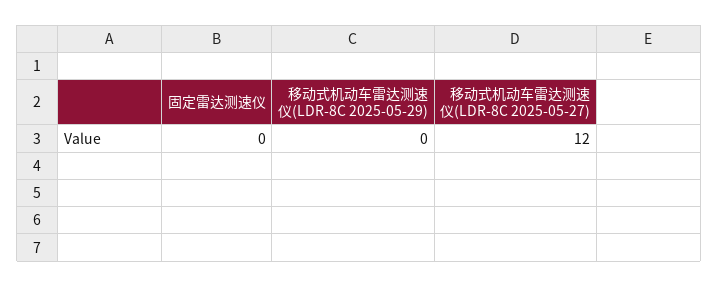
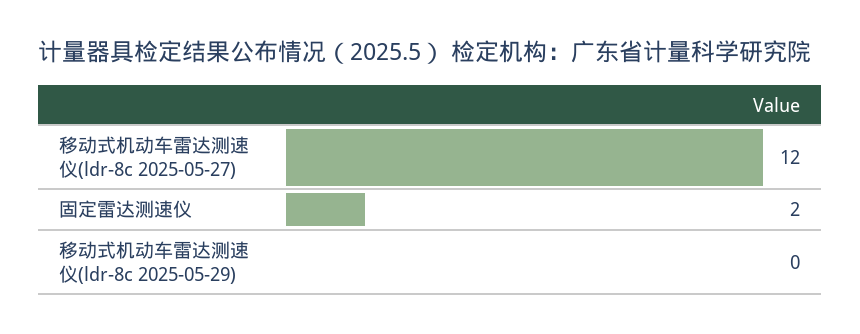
固定雷达测速仪: 0 -> 2

